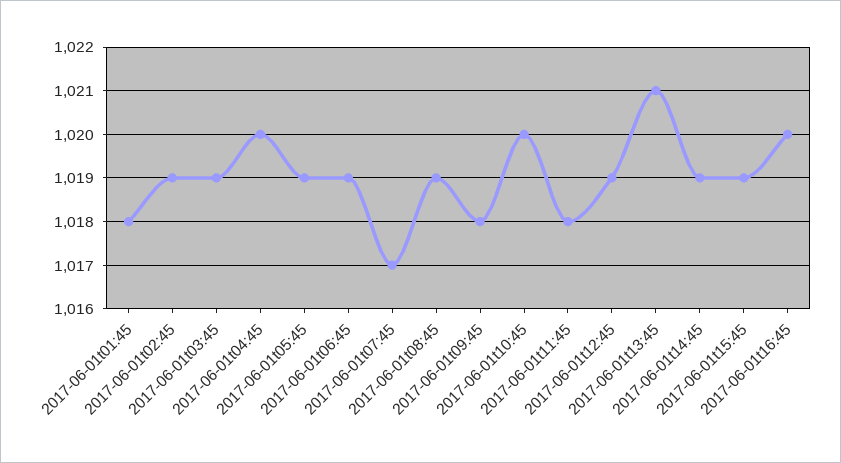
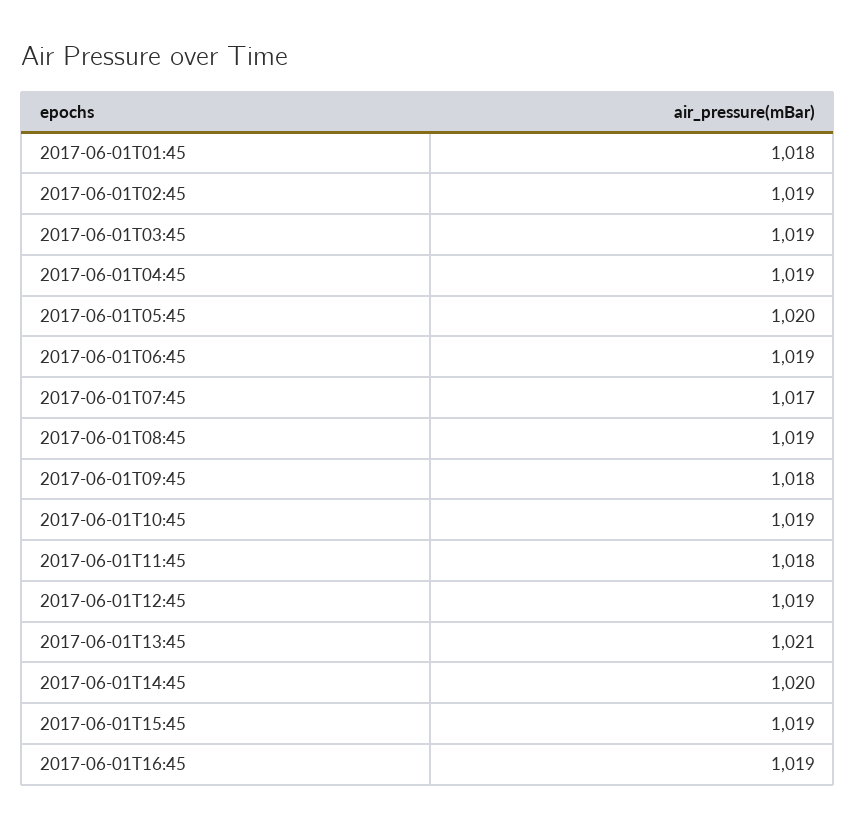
2017-06-01t04:45: 1020 -> 1019
2017-06-01t05:45: 1019 -> 1020
2017-06-01t10:45: 1020 -> 1019
2017-06-01t14:45: 1019 -> 1020
2017-06-01t16:45: 1020 -> 1019

